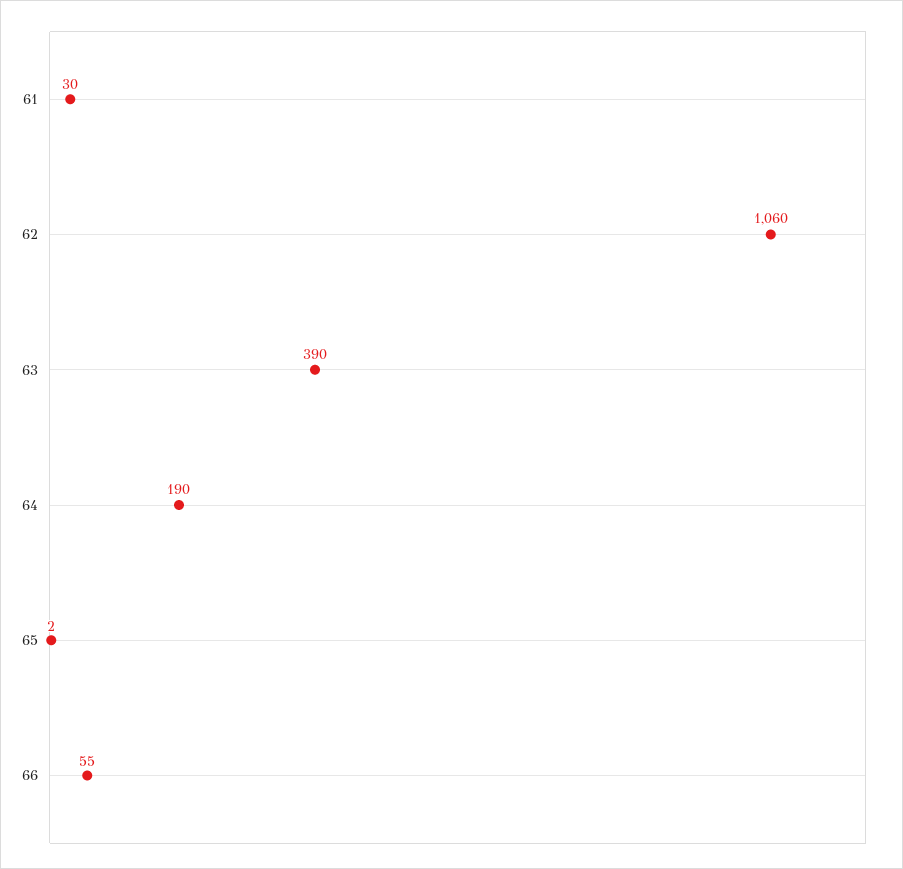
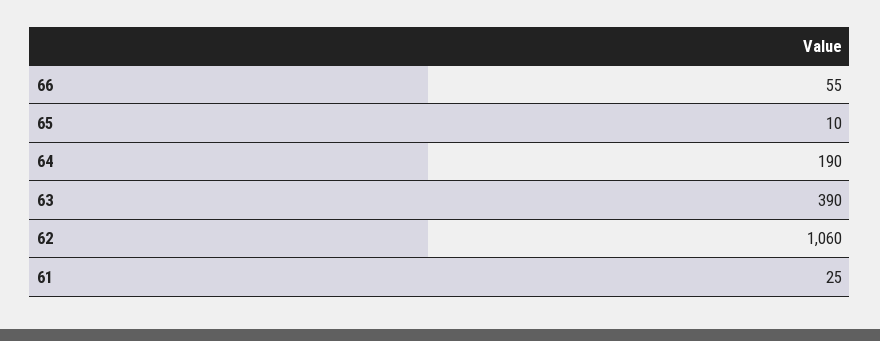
61: 30 -> 25
65: 2 -> 10

